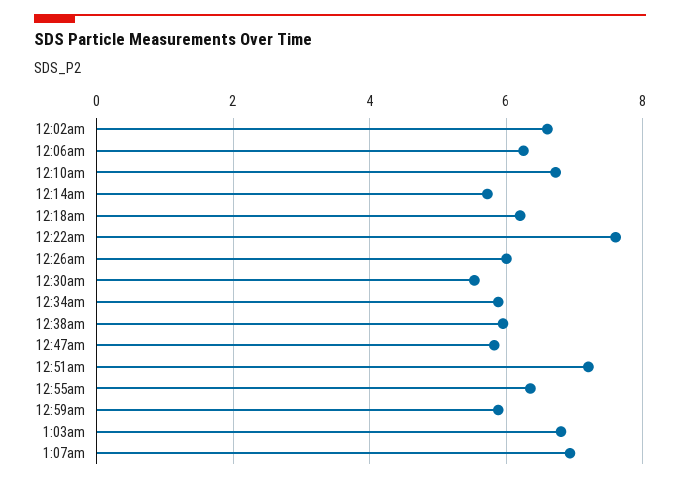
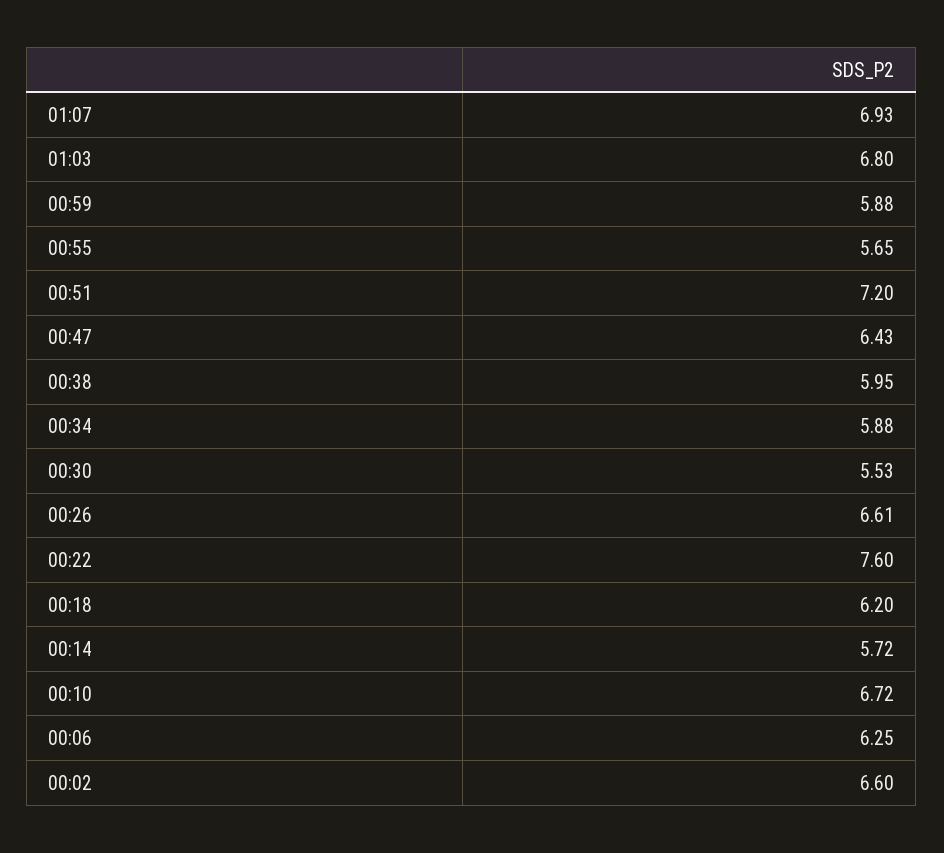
12:26am: 6 -> 6.61
12:47am: 5.8 -> 6.43
12:55am: 6.4 -> 5.65

